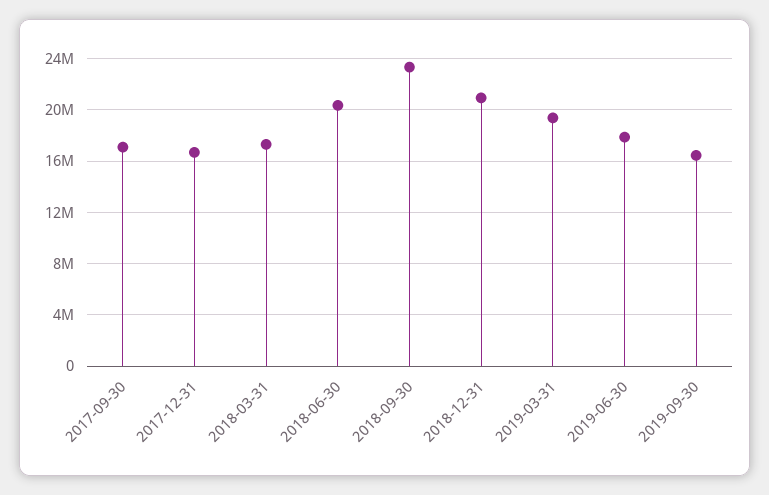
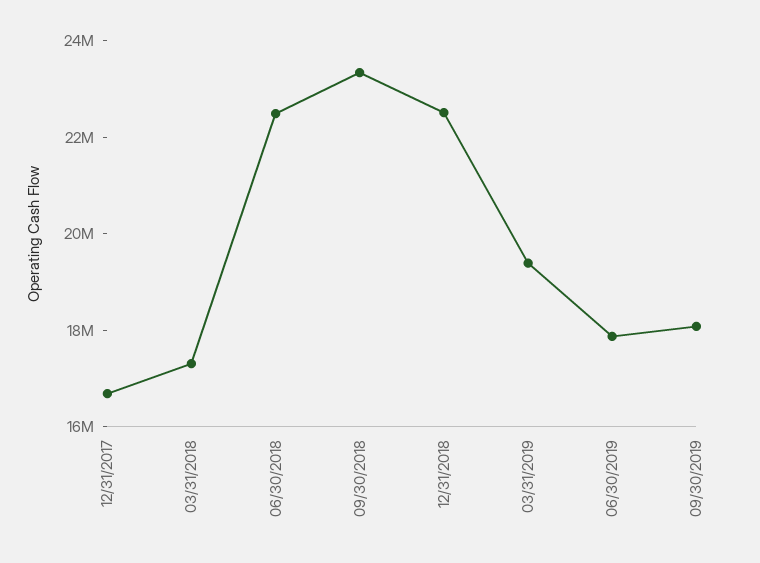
2017-09-30: 17000000 -> none
2018-06-30: 20500000 -> 22500000
2018-12-31: 21000000 -> 22500000
2019-09-30: 16500000 -> 18000000

